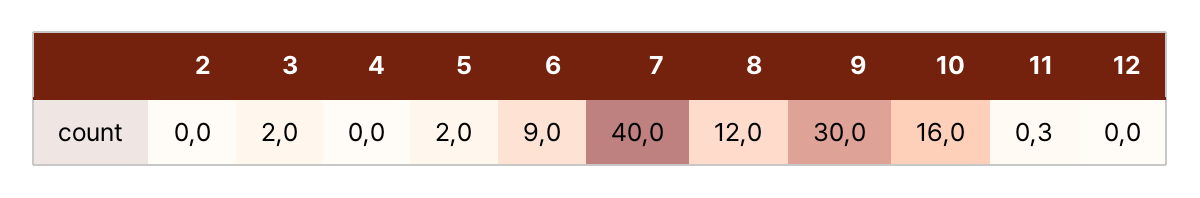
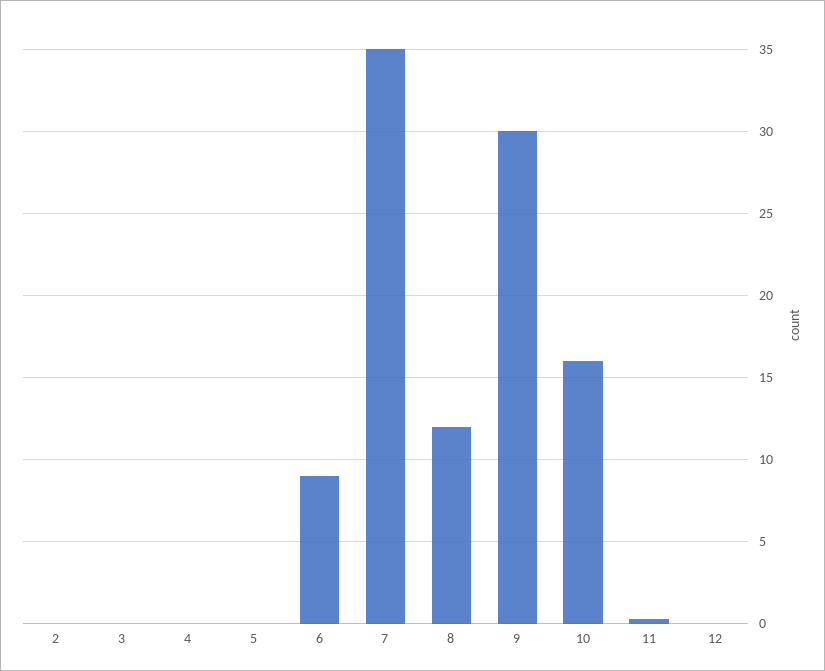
3: 2 -> 0
5: 2 -> 0
7: 40 -> 35

